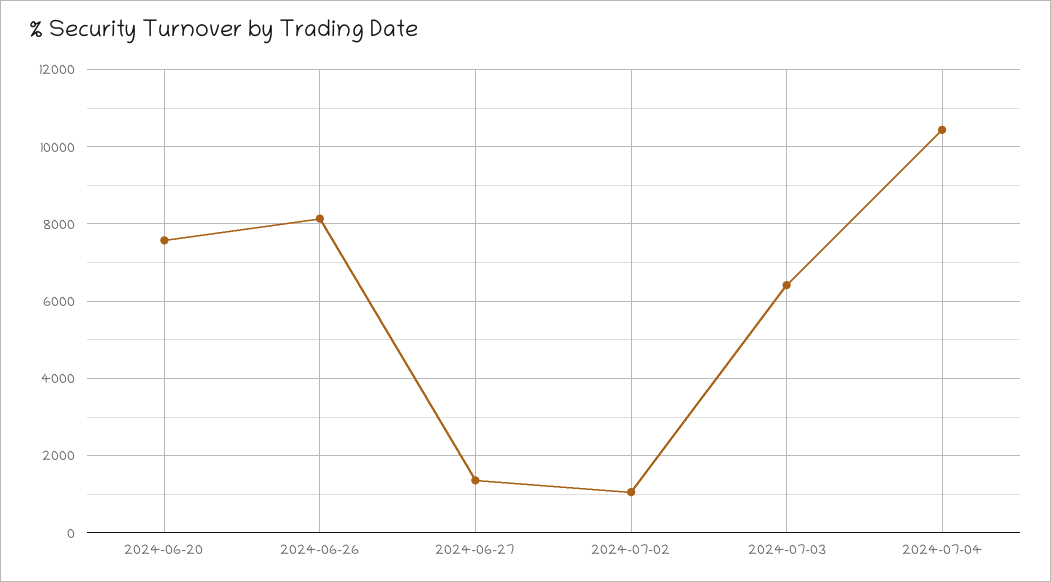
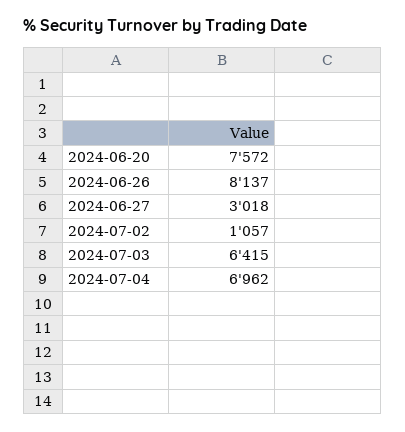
2024-06-27: 1400 -> 3018
2024-07-04: 10400 -> 6962

